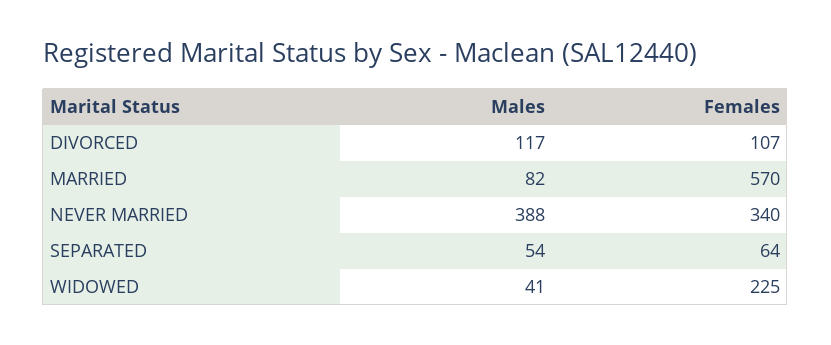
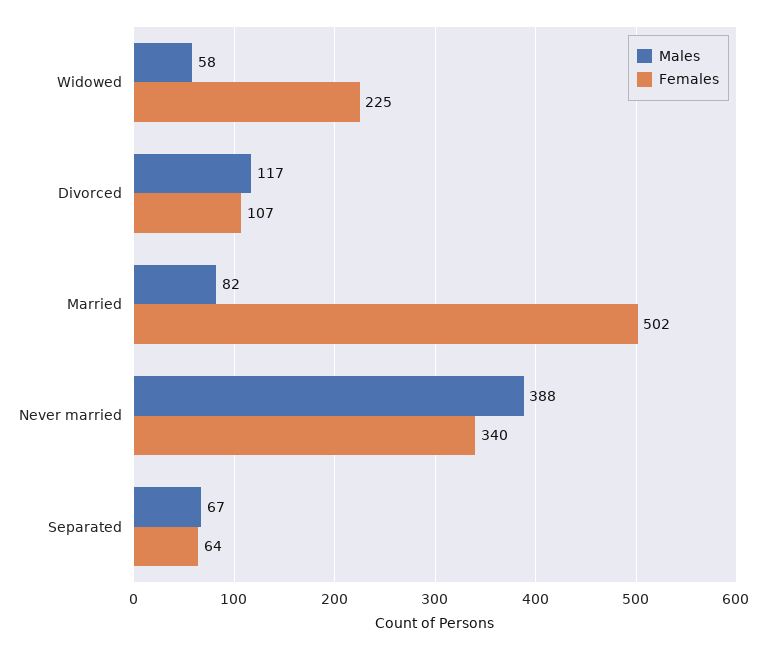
Females, MARRIED: 570 -> 502
Males, SEPARATED: 54 -> 67
Males, WIDOWED: 41 -> 58

